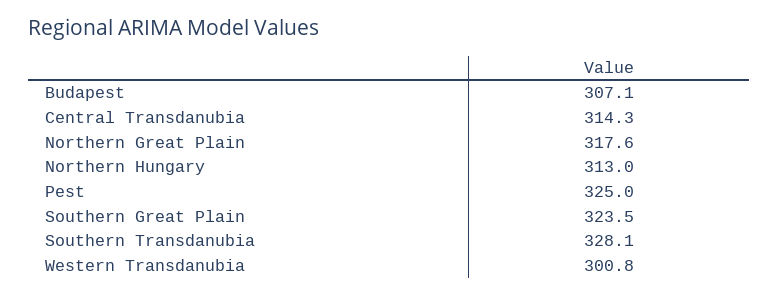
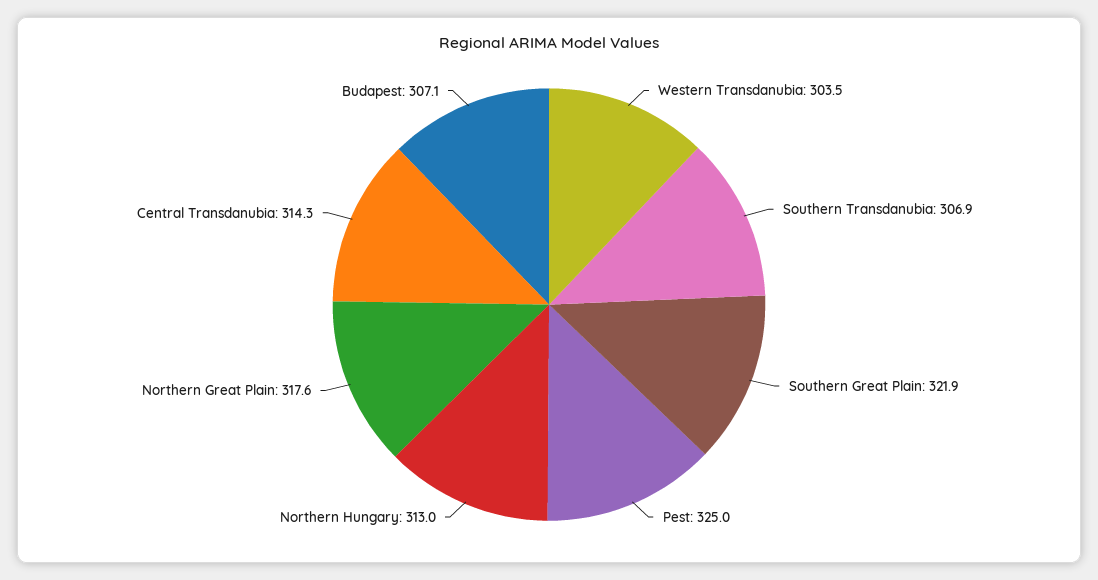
Southern Great Plain: 323.5 -> 321.9
Southern Transdanubia: 328.1 -> 306.9
Western Transdanubia: 300.8 -> 303.5

